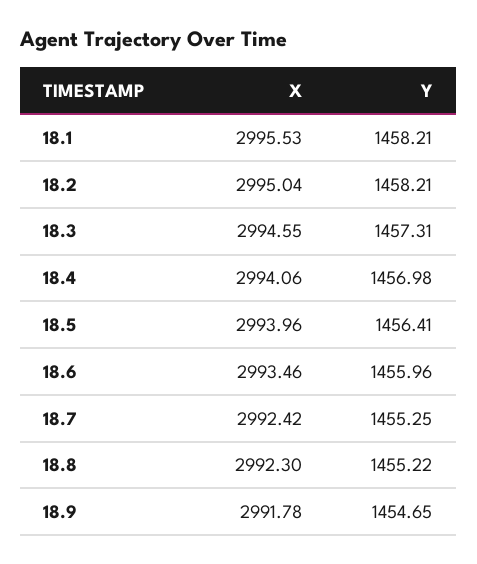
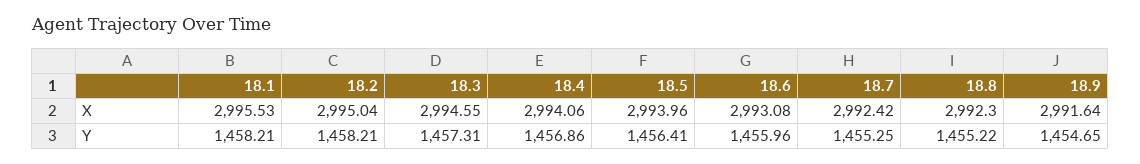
Y, 18.4: 1456.98 -> 1456.86
X, 18.6: 2993.46 -> 2993.08
X, 18.9: 2991.78 -> 2991.64

